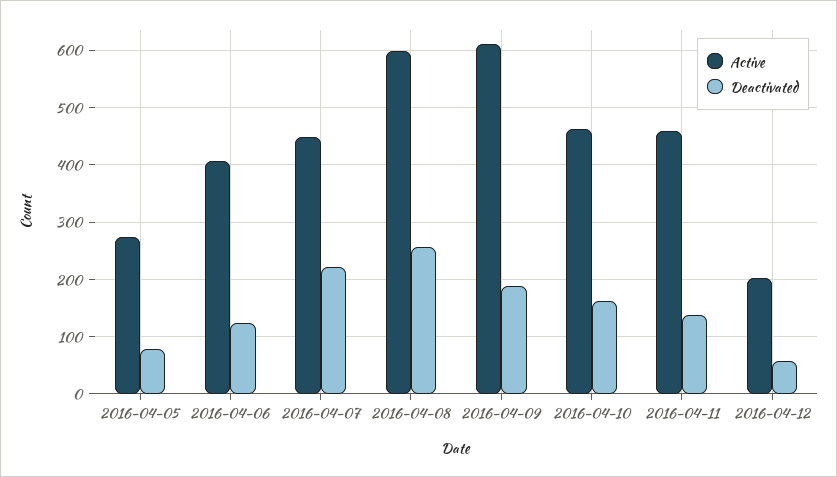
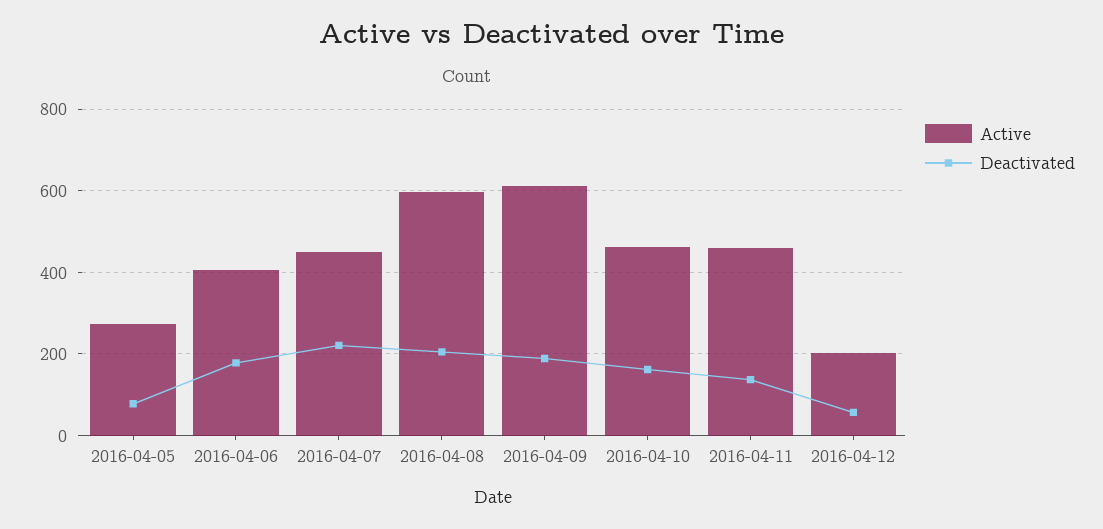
Deactivated, 2016-04-06: 120 -> 180
Deactivated, 2016-04-08: 260 -> 200

